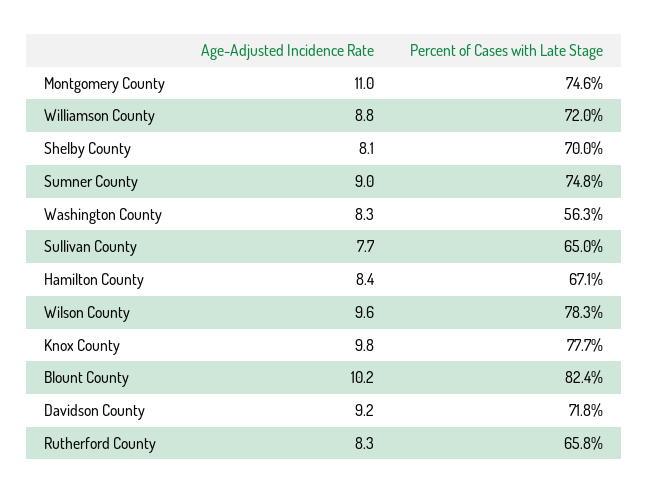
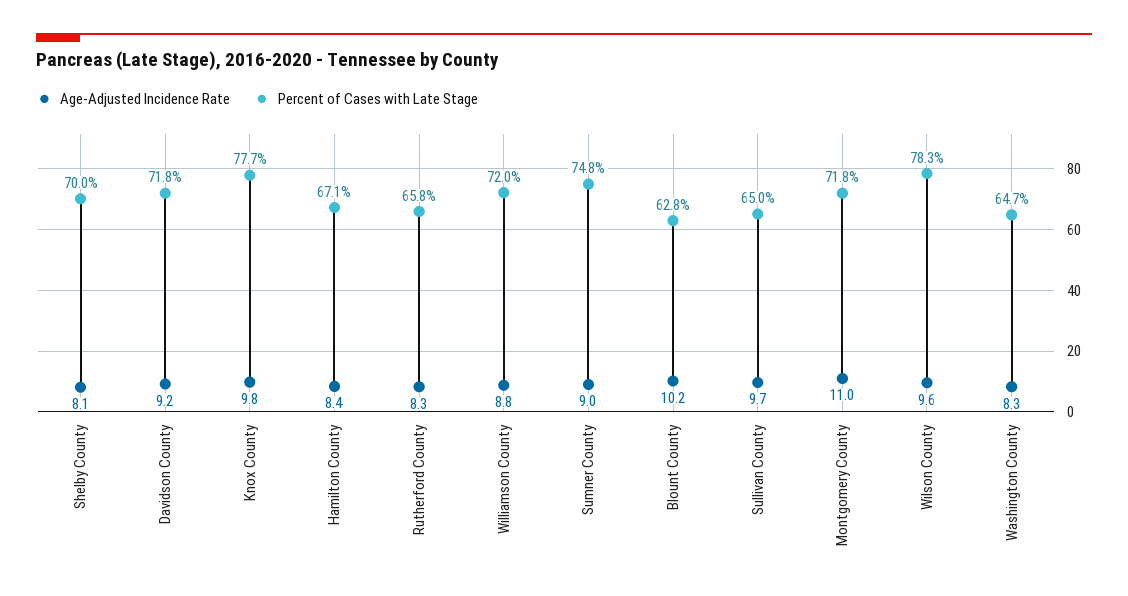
Percent of Cases with Late Stage, Montgomery County: 74.6 -> 71.8
Percent of Cases with Late Stage, Washington County: 56.3 -> 64.7
Age-Adjusted Incidence Rate, Sullivan County: 7.7 -> 9.7
Percent of Cases with Late Stage, Blount County: 82.4 -> 62.8

